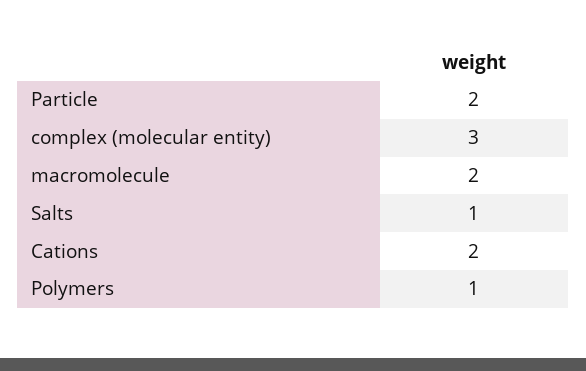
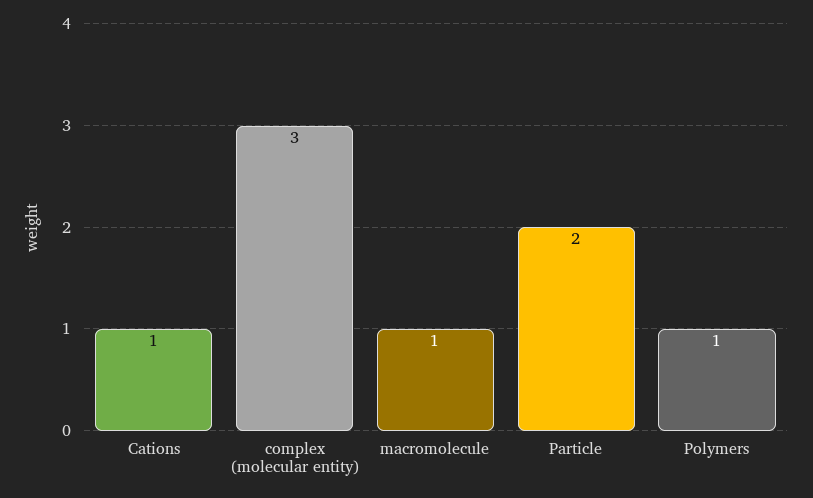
macromolecule: 2 -> 1
Salts: 1 -> none
Cations: 2 -> 1

